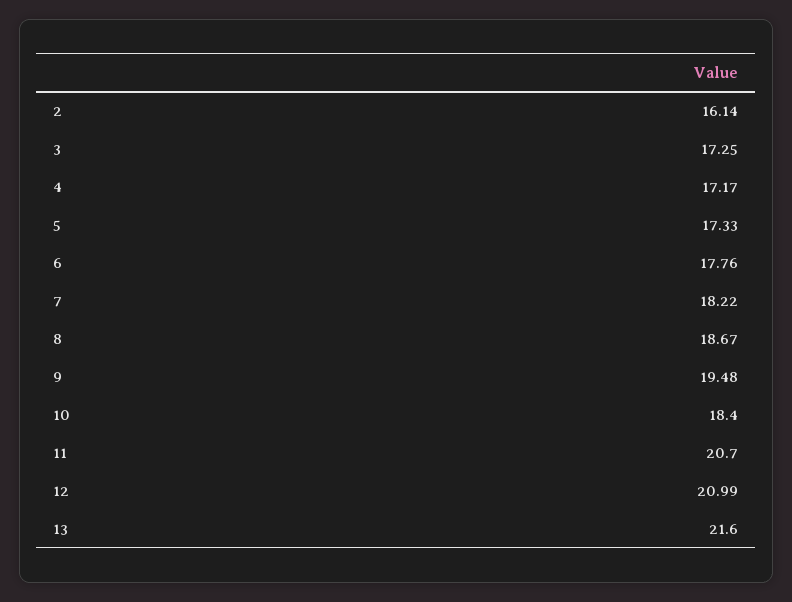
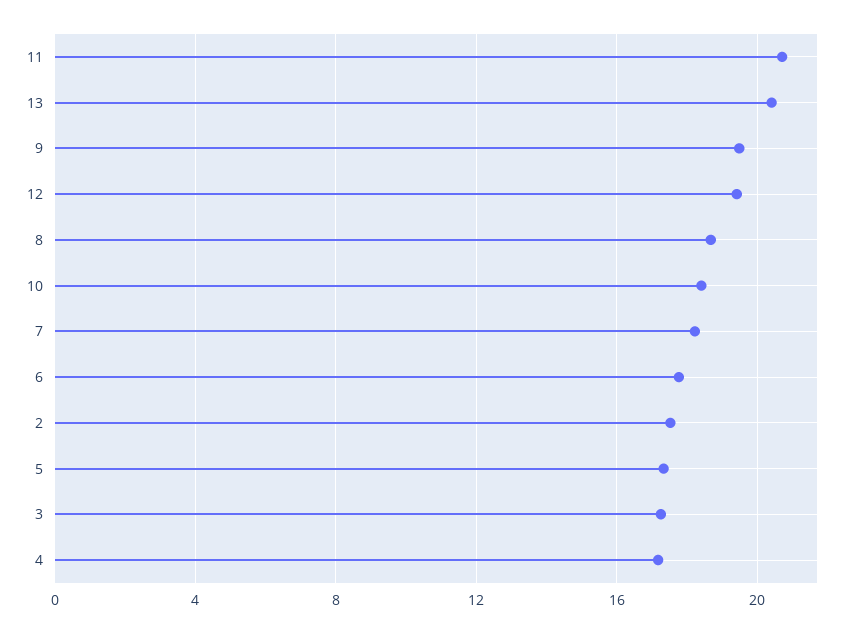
2: 16.14 -> 17.5
12: 20.99 -> 19.5
13: 21.6 -> 20.5

